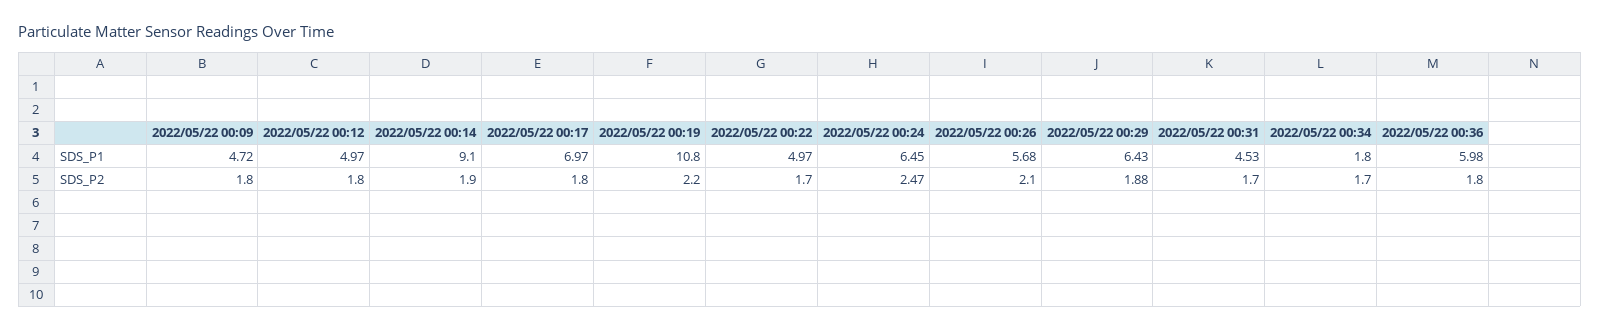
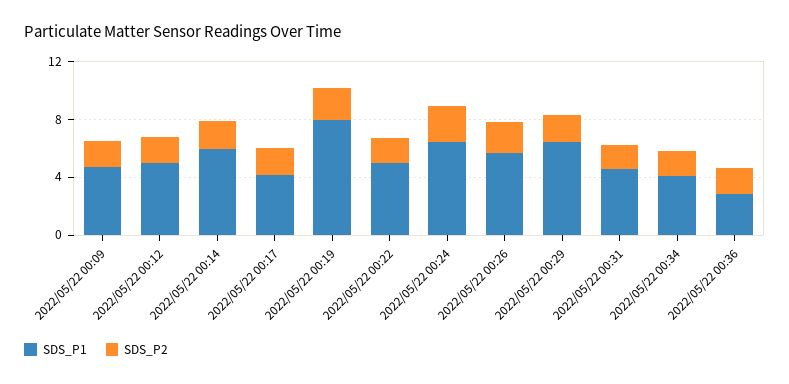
SDS_P1, 2022/05/22 00:14: 9.1 -> 6
SDS_P1, 2022/05/22 00:17: 6.97 -> 4
SDS_P1, 2022/05/22 00:19: 10.8 -> 8
SDS_P1, 2022/05/22 00:34: 1.8 -> 4
SDS_P1, 2022/05/22 00:36: 5.98 -> 3

